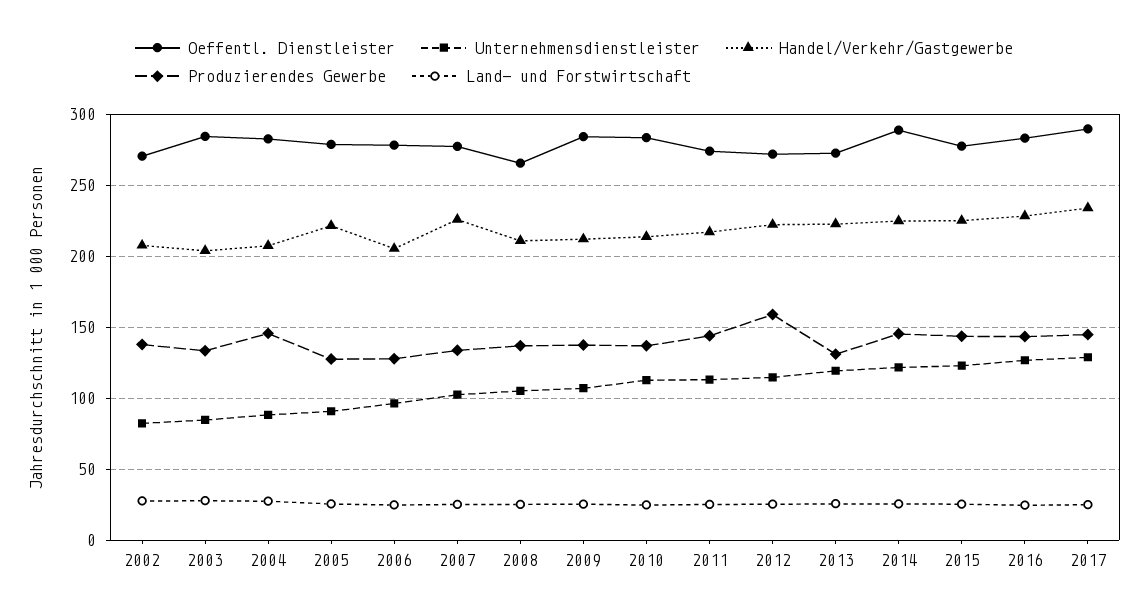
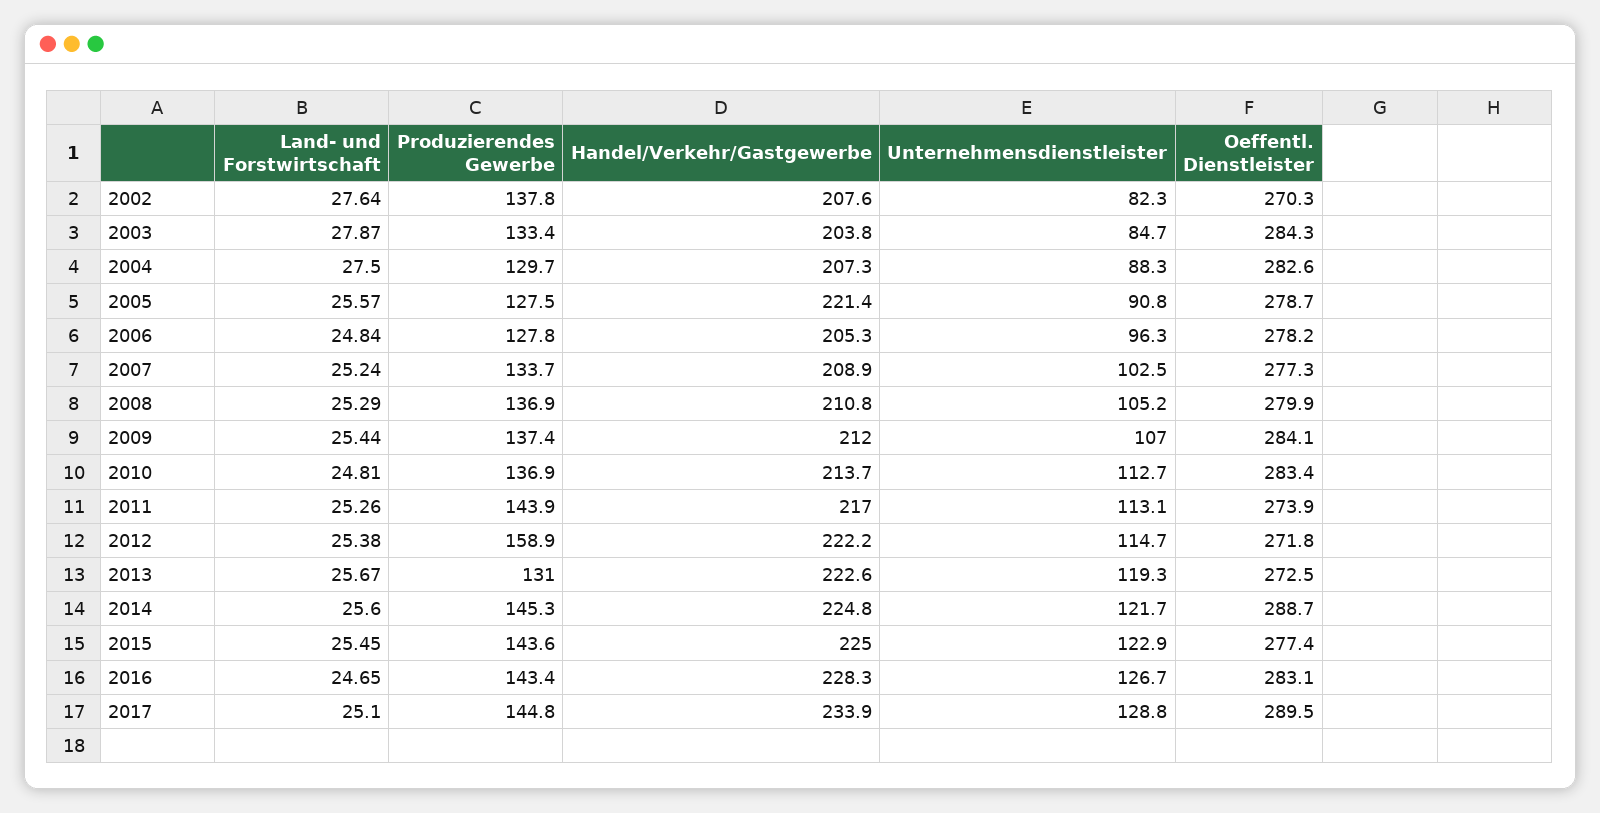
Produzierendes Gewerbe, 2004: 145 -> 129.7
Handel/Verkehr/Gastgewerbe, 2007: 225 -> 208.9
Oeffentl. Dienstleister, 2008: 265 -> 279.9

